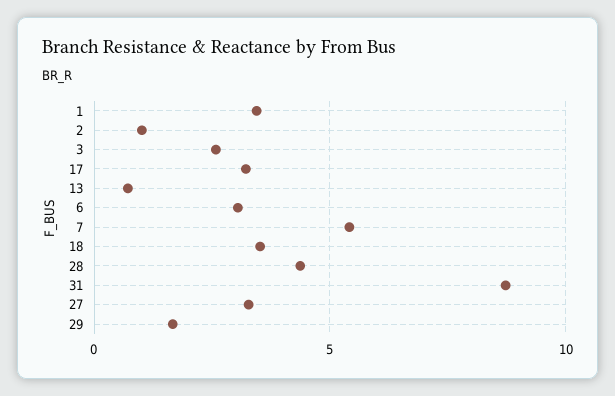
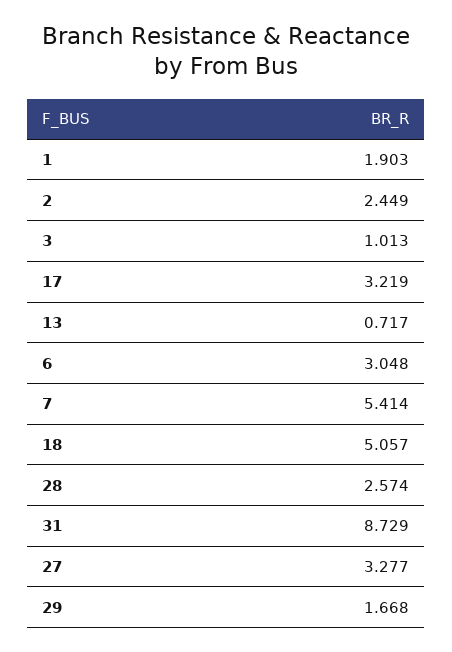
1: 3.5 -> 1.903
2: 1 -> 2.449
3: 2.5 -> 1.013
18: 3.5 -> 5.057
28: 4.5 -> 2.574

